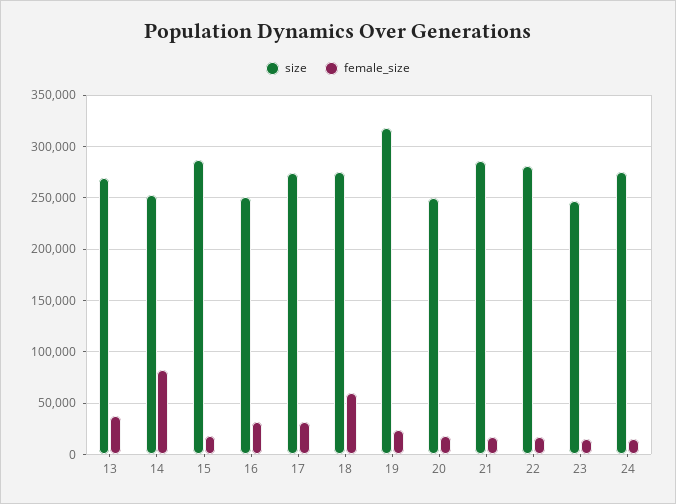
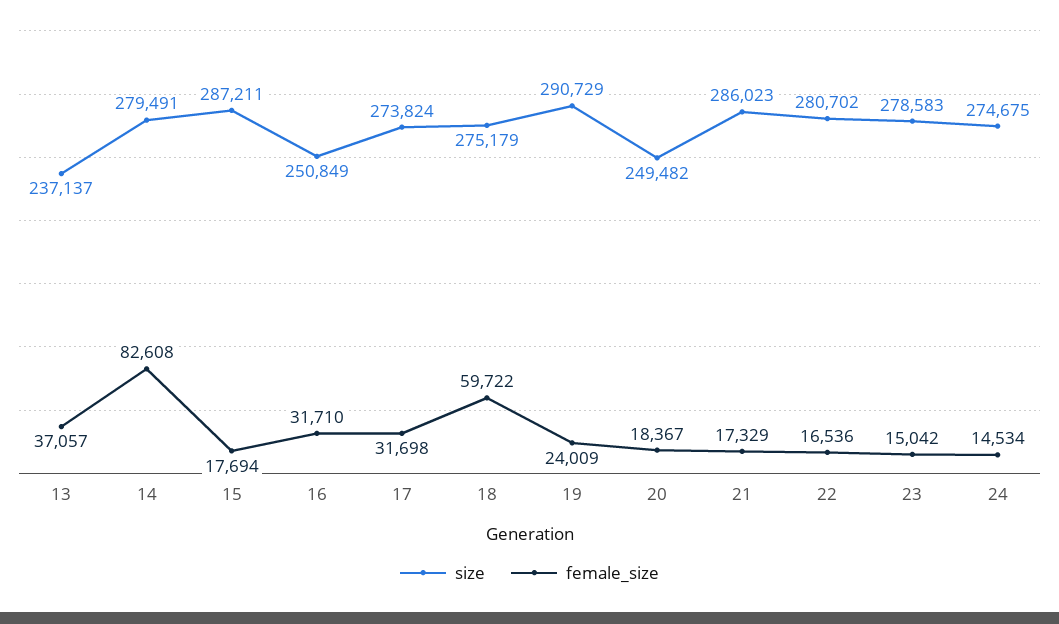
size, 13: 270000 -> 237137
size, 14: 250000 -> 279491
size, 19: 320000 -> 290729
size, 23: 250000 -> 278583

